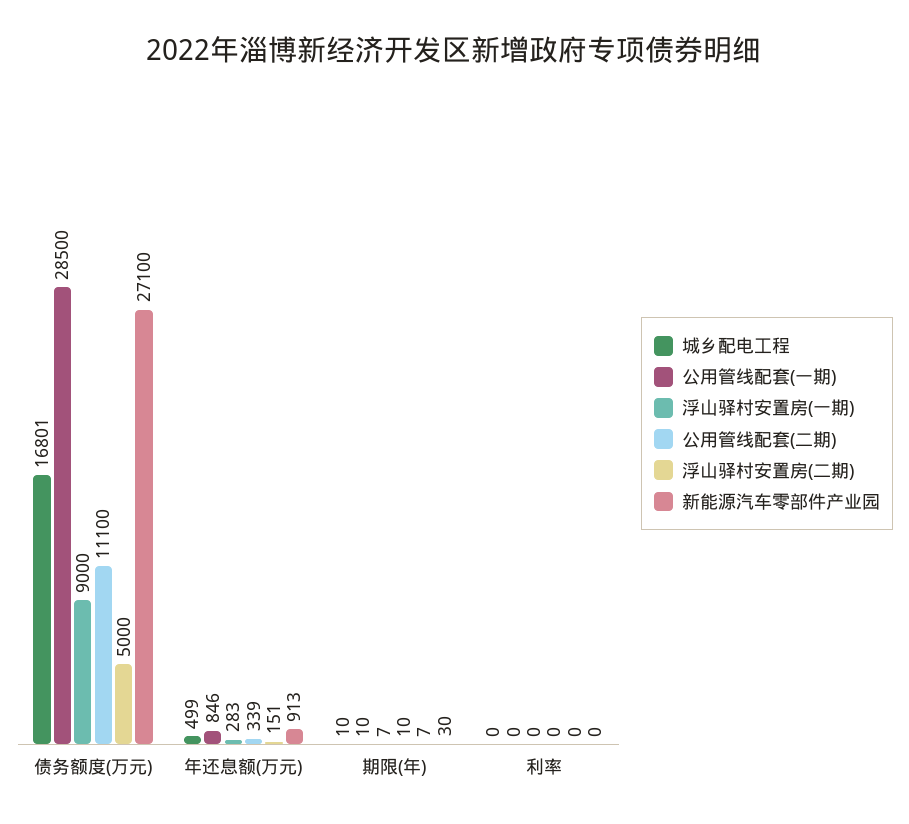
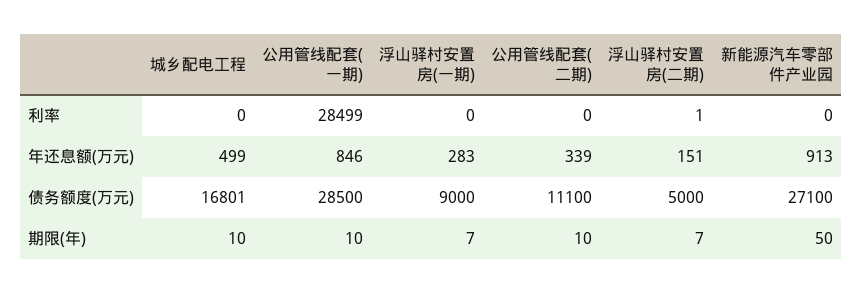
新能源汽车零部件产业园, 期限(年): 30 -> 50
公用管线配套(一期), 利率: 0 -> 28499
浮山驿村安置房(二期), 利率: 0 -> 1

